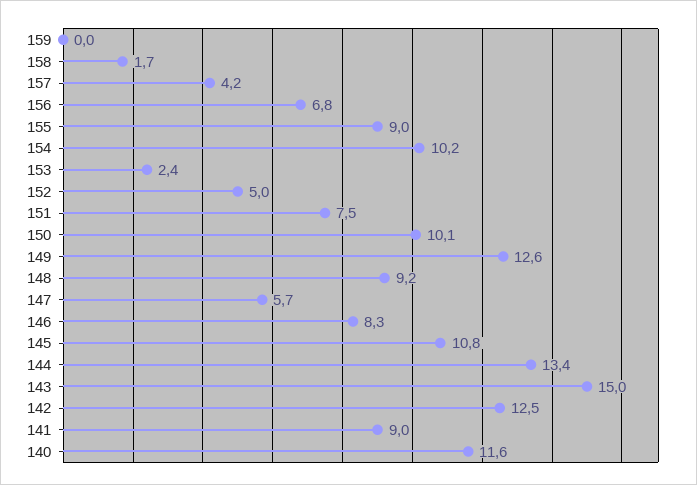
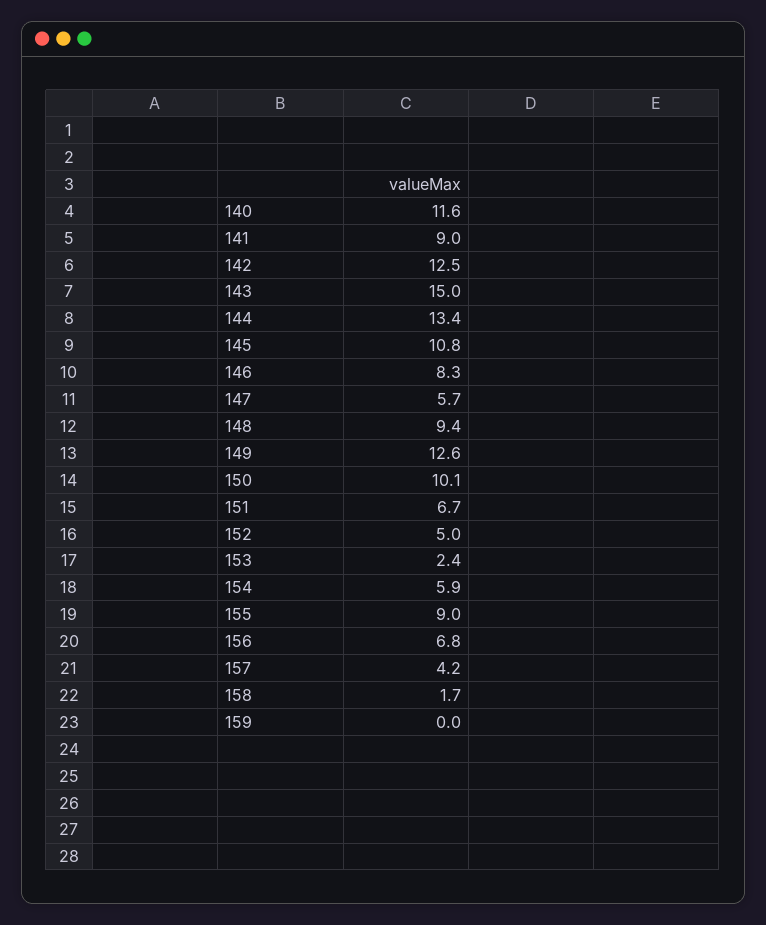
154: 10.2 -> 5.9
151: 7.5 -> 6.7
148: 9.2 -> 9.4

